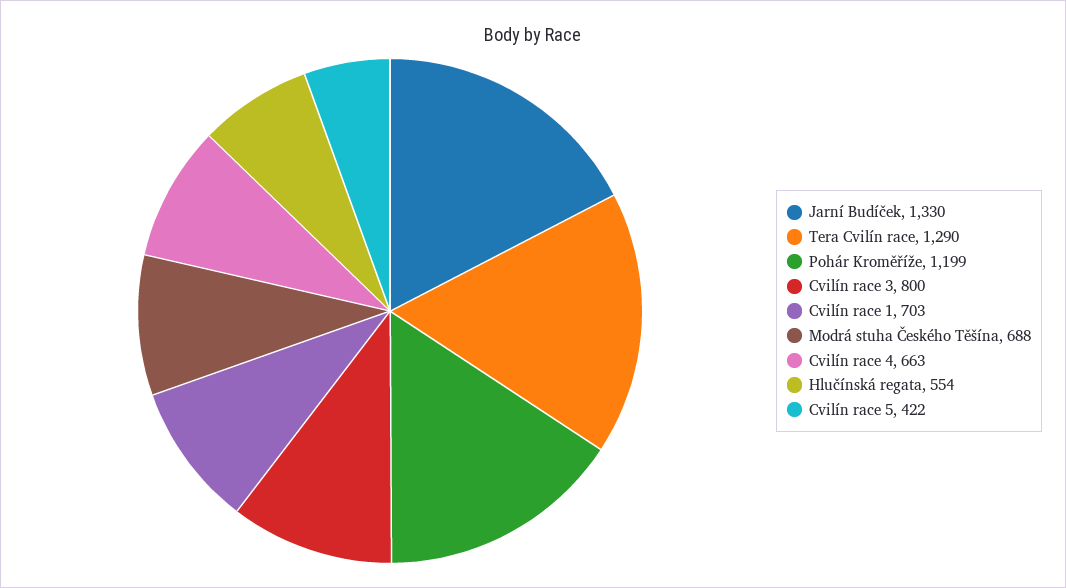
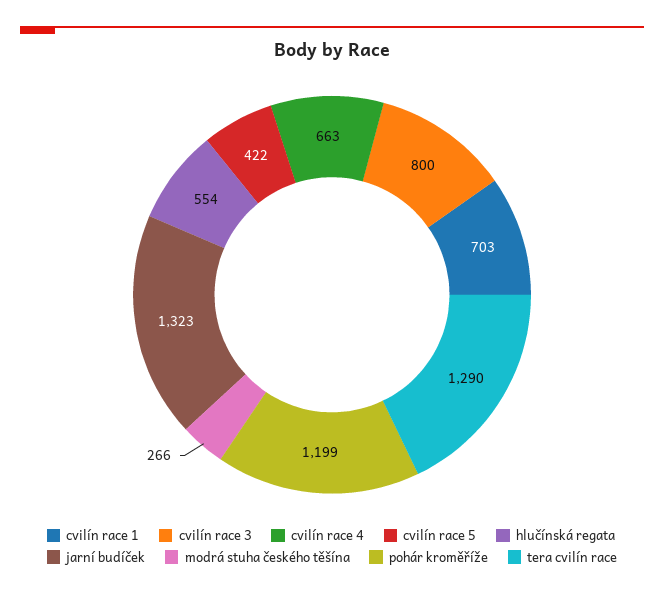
Jarní Budíček: 1330 -> 1323
Modrá stuha Českého Těšína: 688 -> 266

